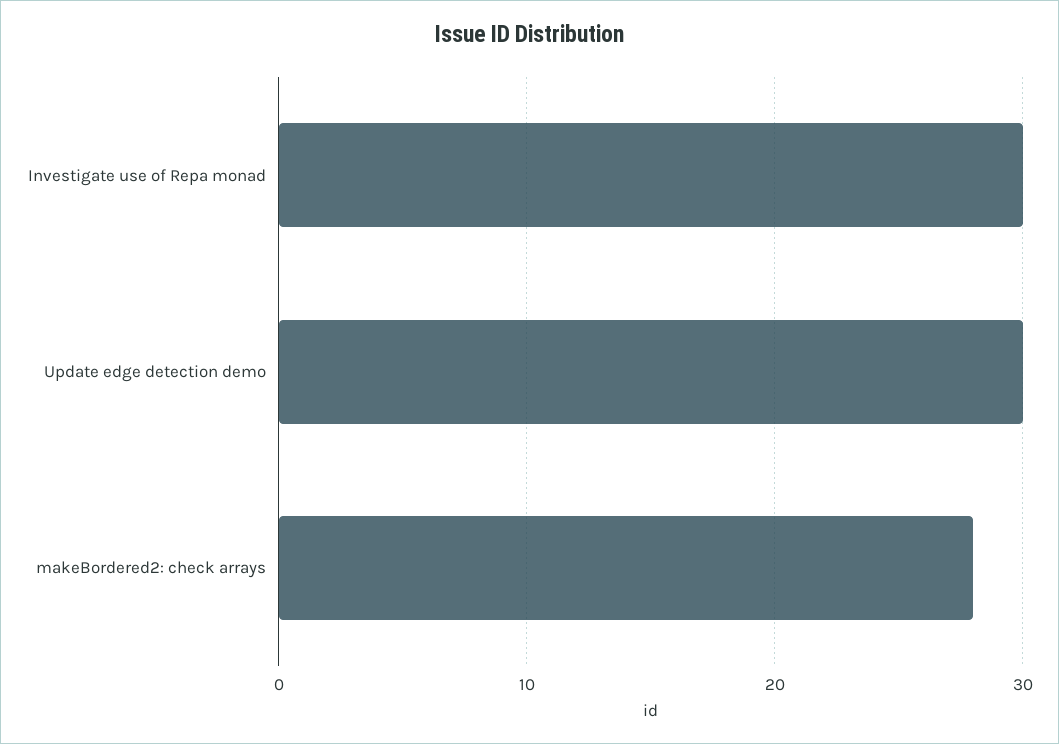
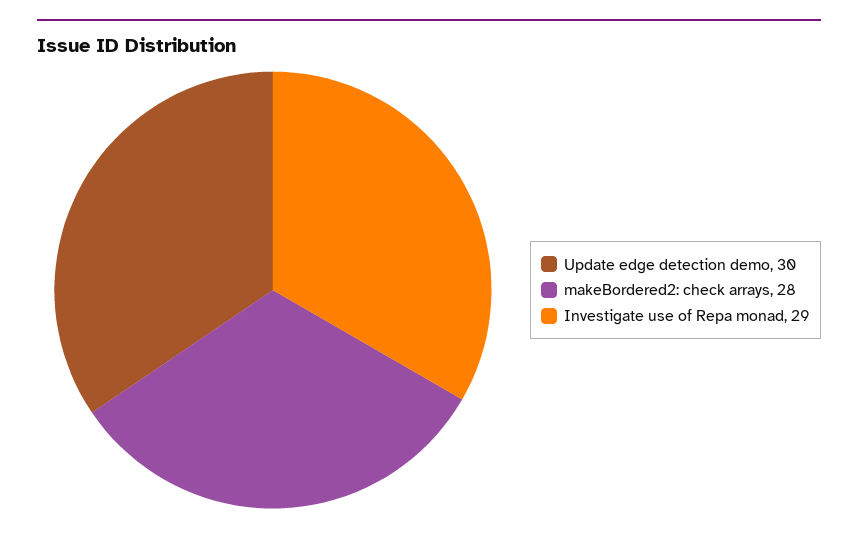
Investigate use of Repa monad: 30 -> 29

